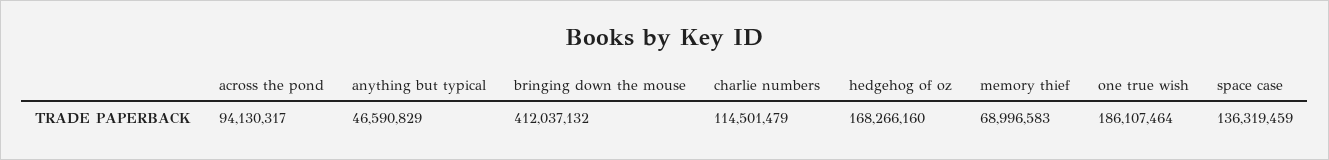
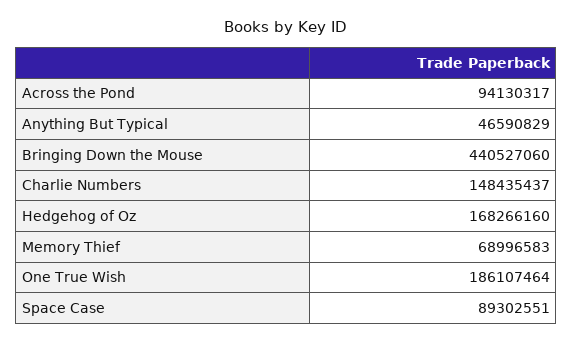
bringing down the mouse: 412037132 -> 440527060
charlie numbers: 114501479 -> 148435437
space case: 136319459 -> 89302551

